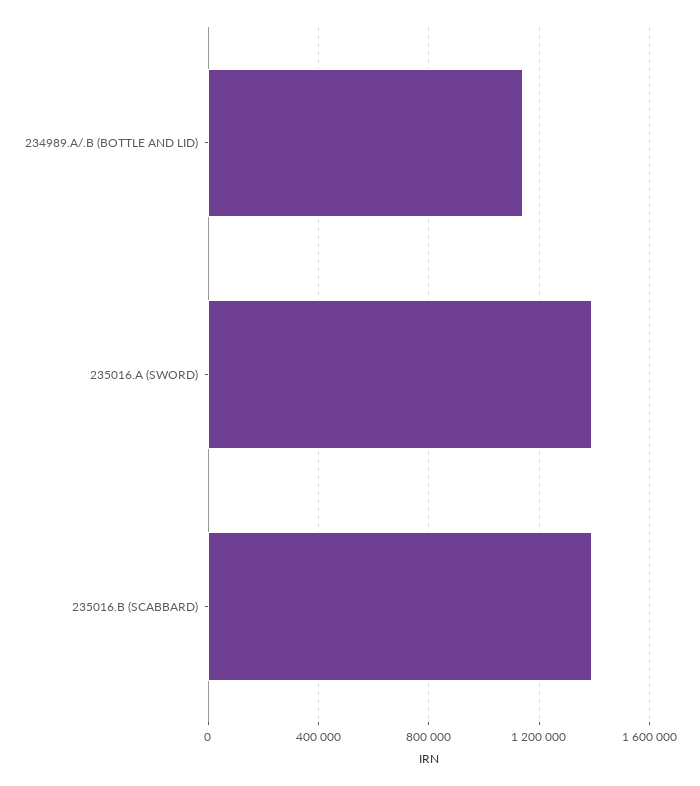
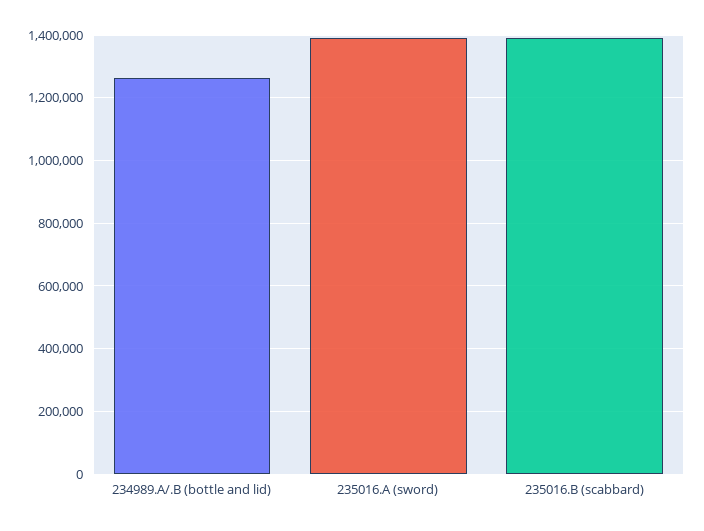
234989.A/.B (BOTTLE AND LID): 1150000 -> 1260000

